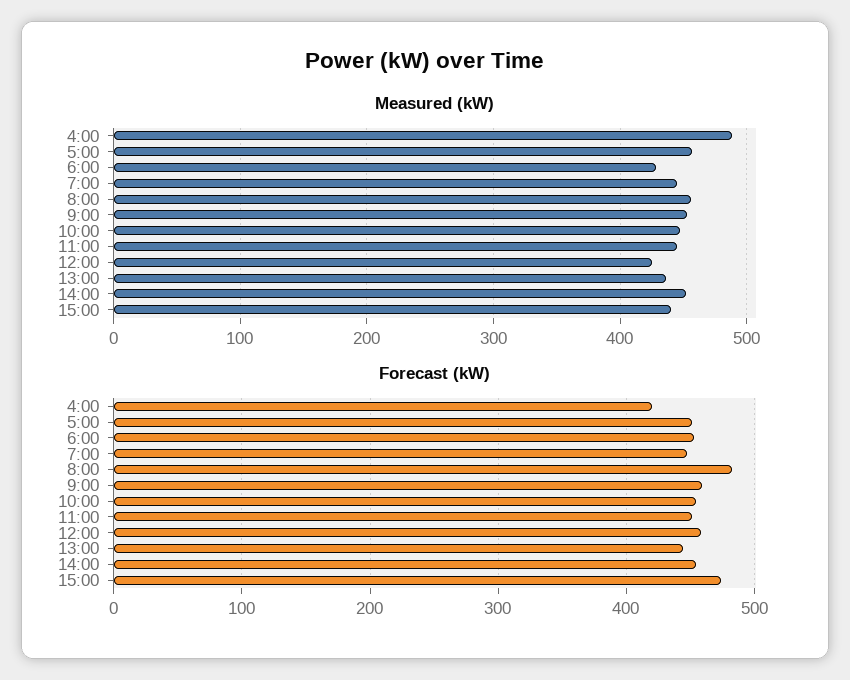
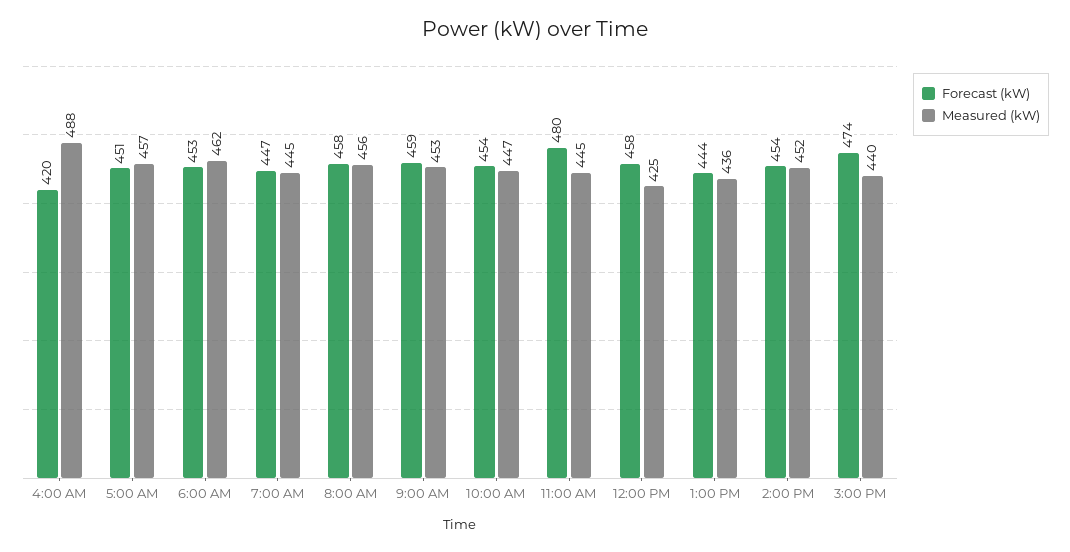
Measured (kW), 6:00: 430 -> 462
Forecast (kW), 8:00: 480 -> 458
Forecast (kW), 11:00: 450 -> 480

